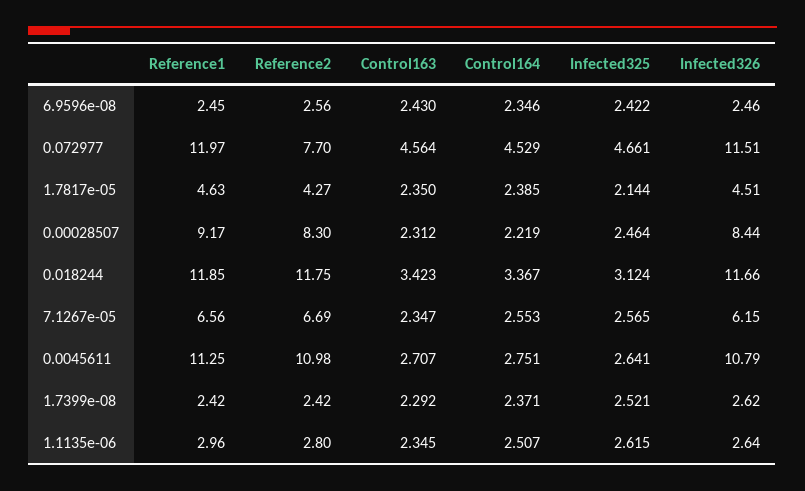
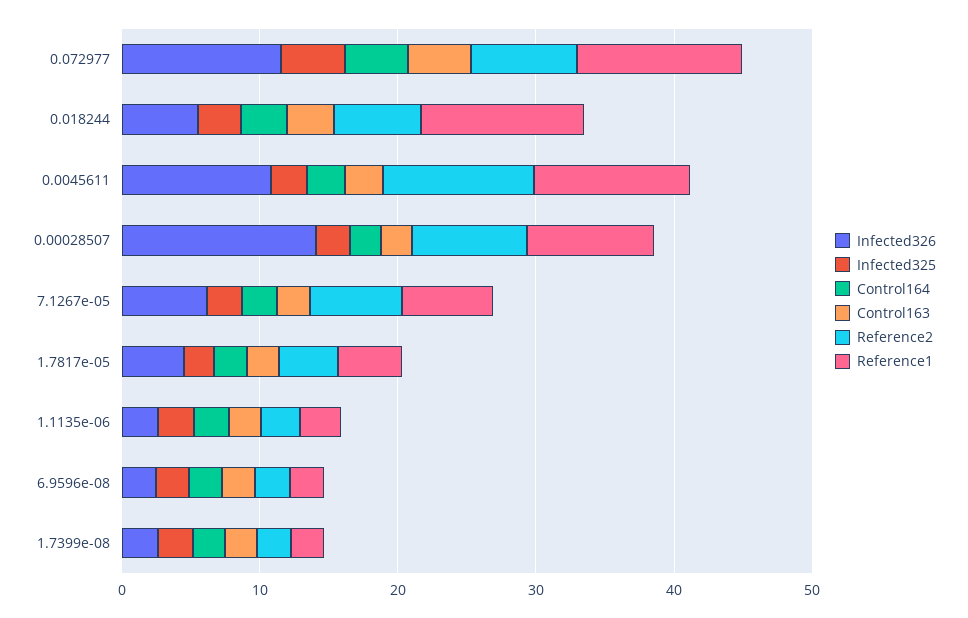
Infected326, 0.00028507: 8.44 -> 14
Reference2, 0.018244: 11.75 -> 6
Infected326, 0.018244: 11.66 -> 6

